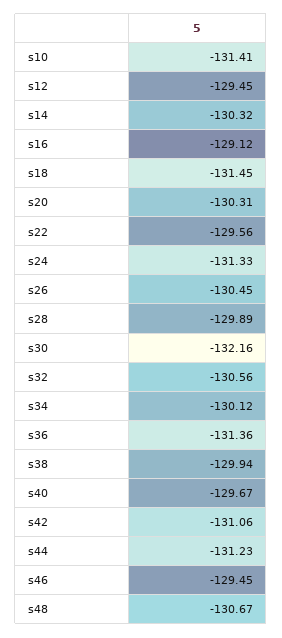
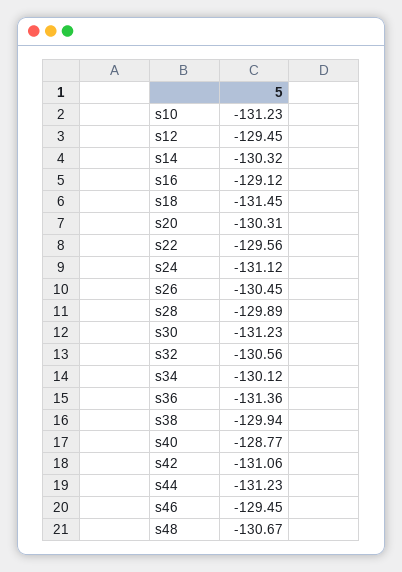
s10: -131.41 -> -131.23
s24: -131.33 -> -131.12
s30: -132.16 -> -131.23
s40: -129.67 -> -128.77

